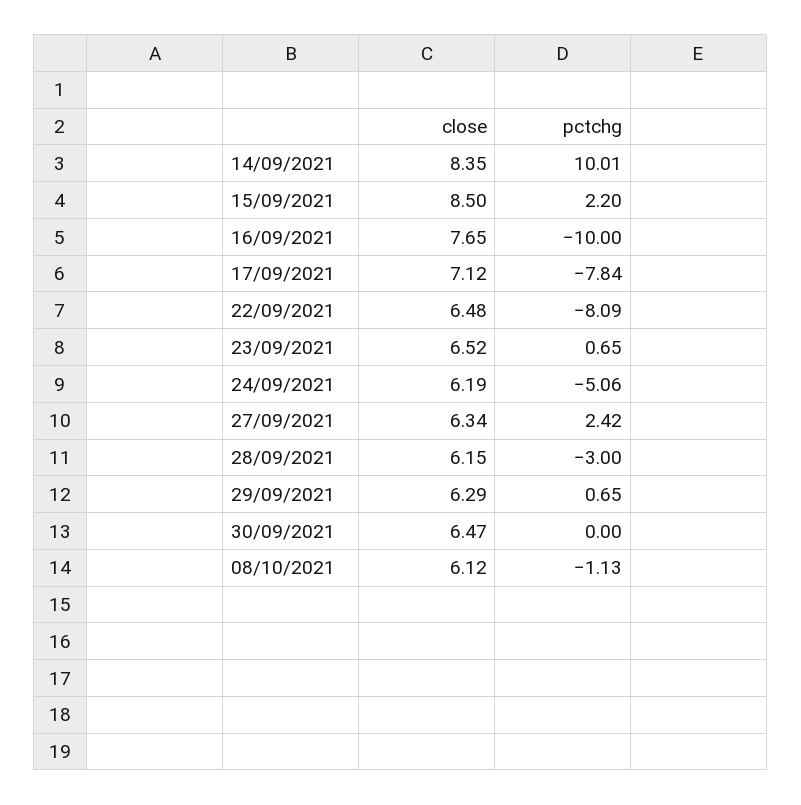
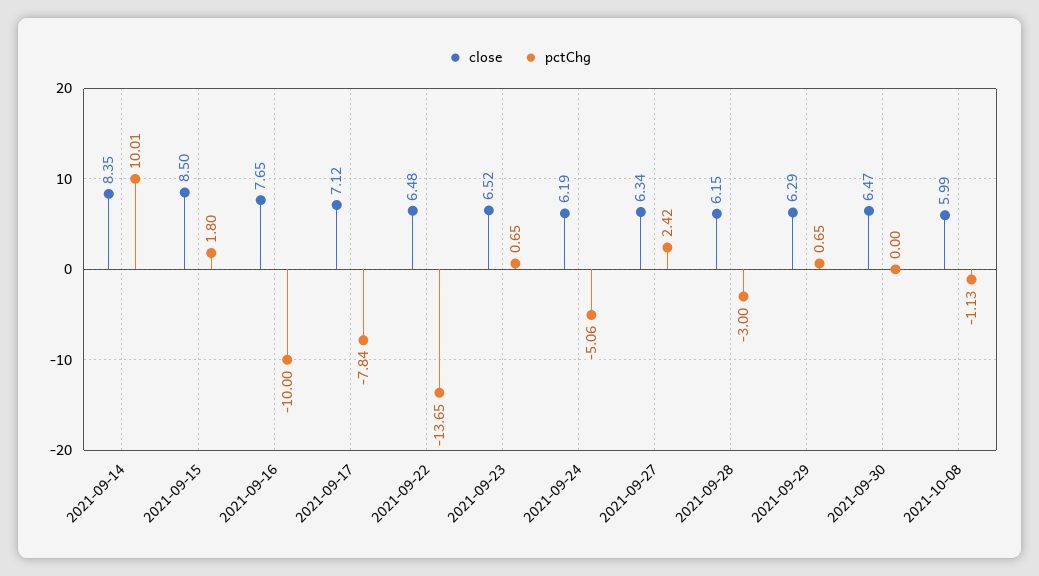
pctchg, 15/09/2021: 2.2 -> 1.8
pctchg, 22/09/2021: -8.09 -> -13.65
close, 08/10/2021: 6.12 -> 5.99

